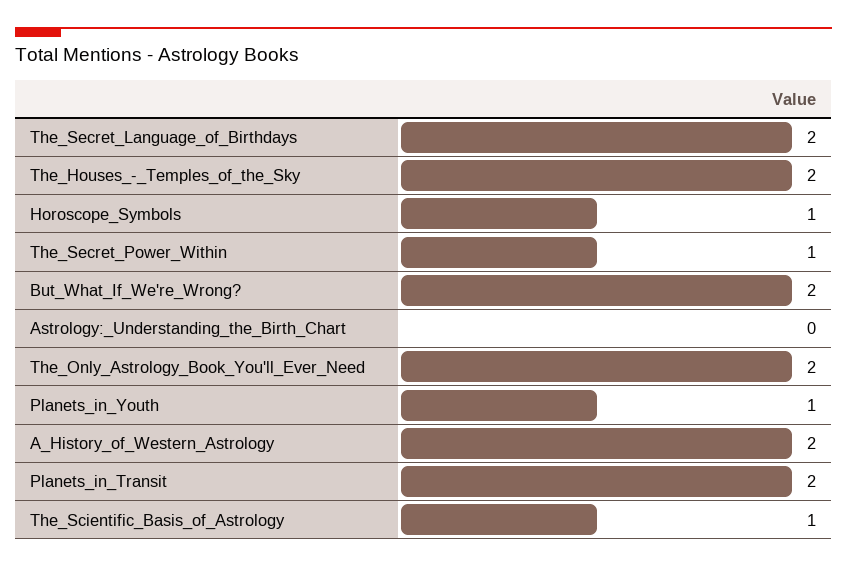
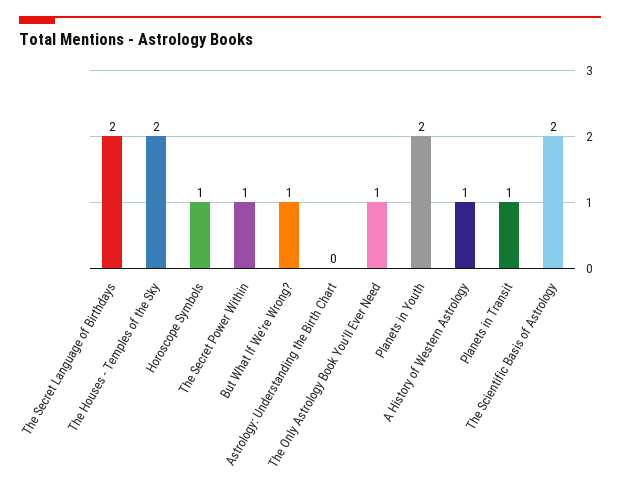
But_What_If_We're_Wrong?: 2 -> 1
The_Only_Astrology_Book_You'll_Ever_Need: 2 -> 1
Planets_in_Youth: 1 -> 2
A_History_of_Western_Astrology: 2 -> 1
Planets_in_Transit: 2 -> 1
The_Scientific_Basis_of_Astrology: 1 -> 2

